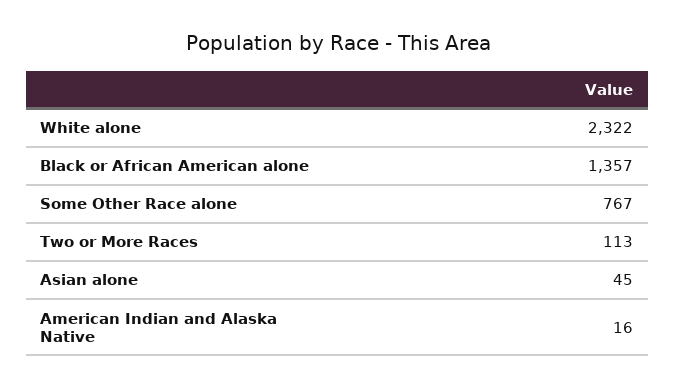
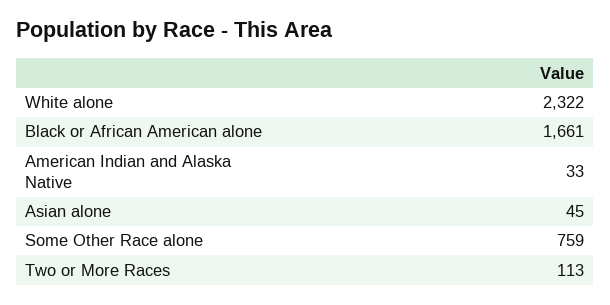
Black or African American alone: 1357 -> 1661
Some Other Race alone: 767 -> 759
American Indian and Alaska Native: 16 -> 33

